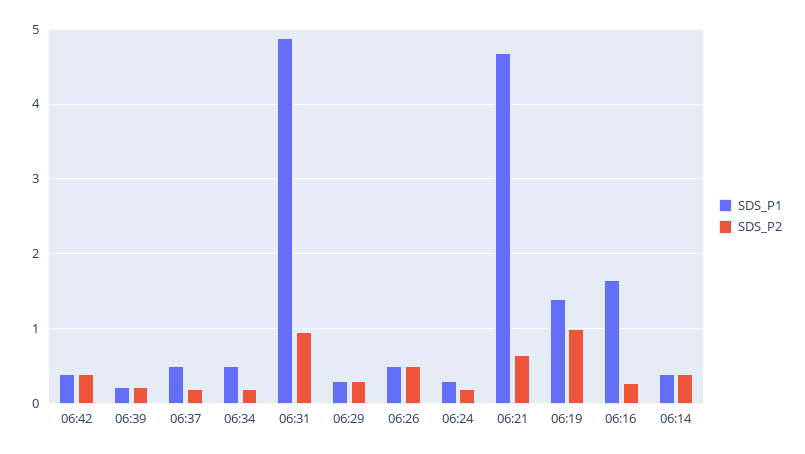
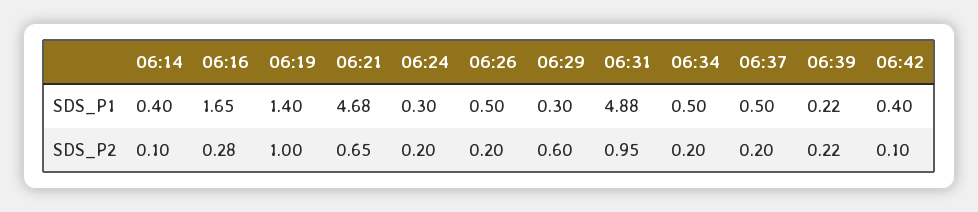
SDS_P2, 06:42: 0.4 -> 0.1
SDS_P2, 06:29: 0.3 -> 0.6
SDS_P2, 06:26: 0.5 -> 0.2
SDS_P2, 06:14: 0.4 -> 0.1

